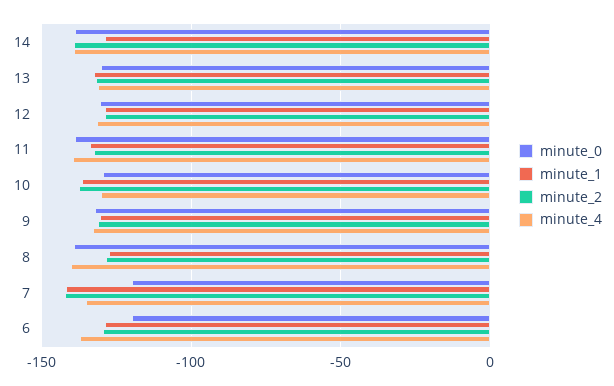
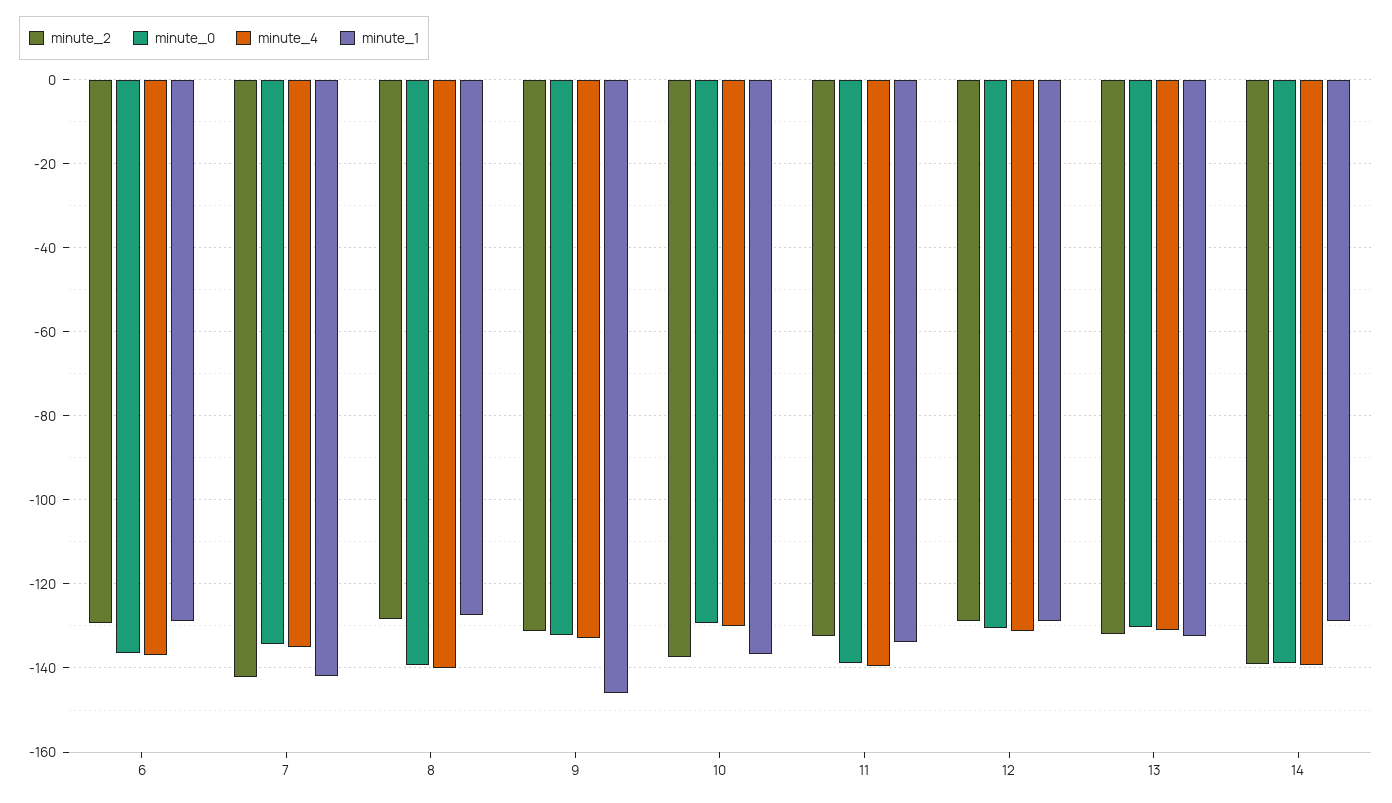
minute_1, 9: -130 -> -146
minute_0, 7: -120 -> -134
minute_0, 6: -120 -> -136

